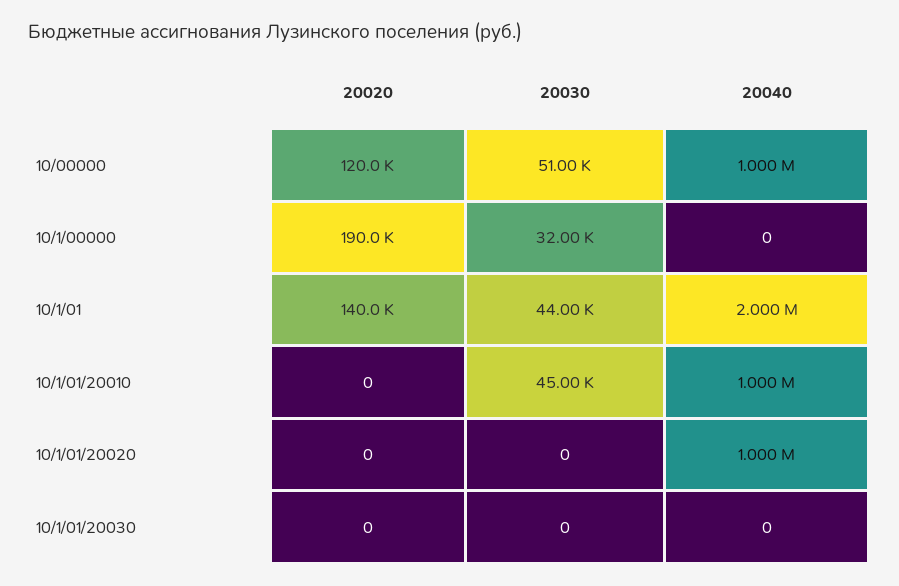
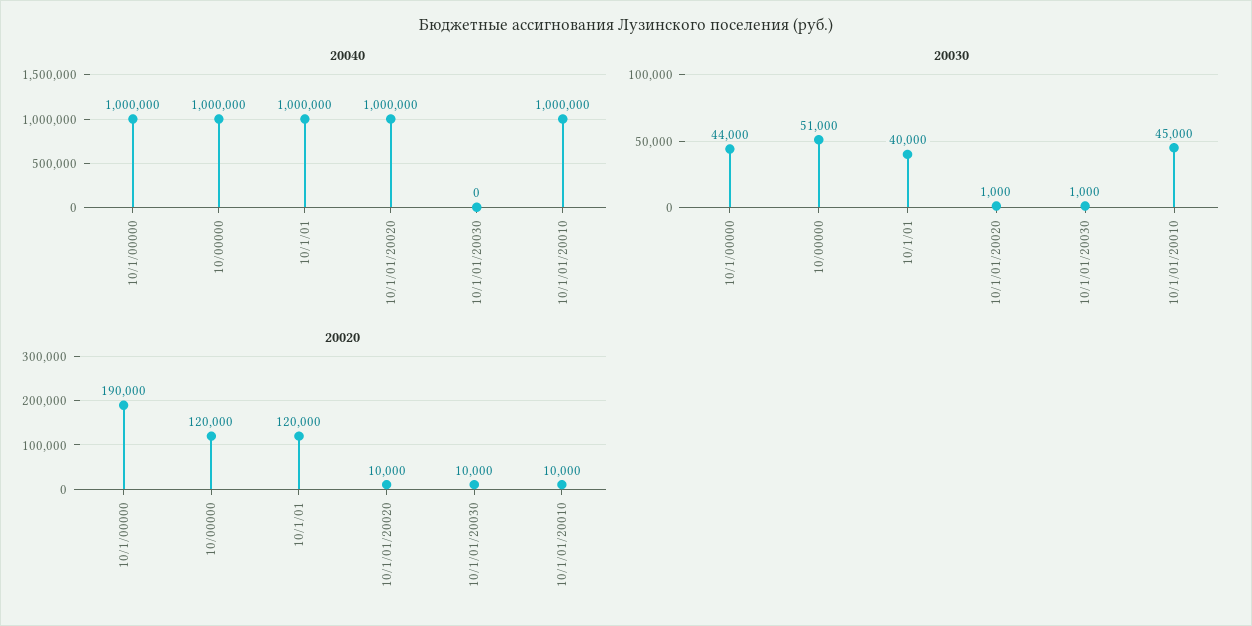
20030, 10/1/00000: 32000 -> 44000
20040, 10/1/00000: 0 -> 1000000
20020, 10/1/01: 140000 -> 120000
20030, 10/1/01: 44000 -> 40000
20040, 10/1/01: 2000000 -> 1000000
20020, 10/1/01/20010: 0 -> 10000
20020, 10/1/01/20020: 0 -> 10000
20030, 10/1/01/20020: 0 -> 1000
20020, 10/1/01/20030: 0 -> 10000
20030, 10/1/01/20030: 0 -> 1000

